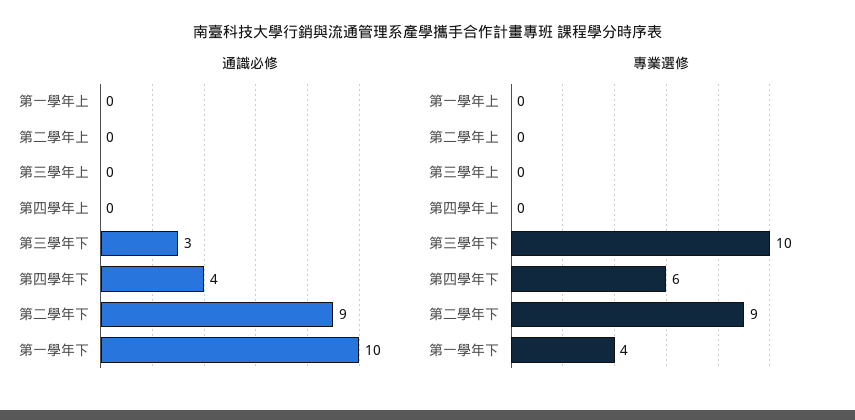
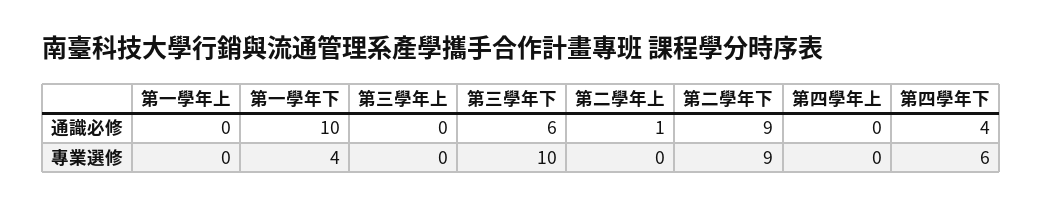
通識必修, 第二學年上: 0 -> 1
通識必修, 第三學年下: 3 -> 6

